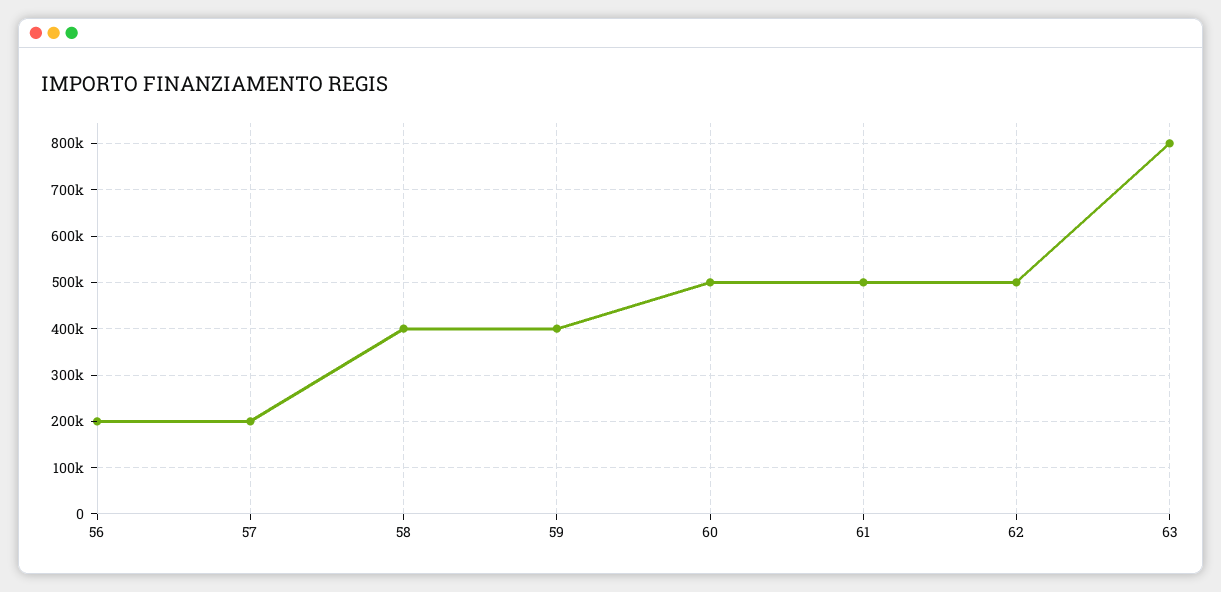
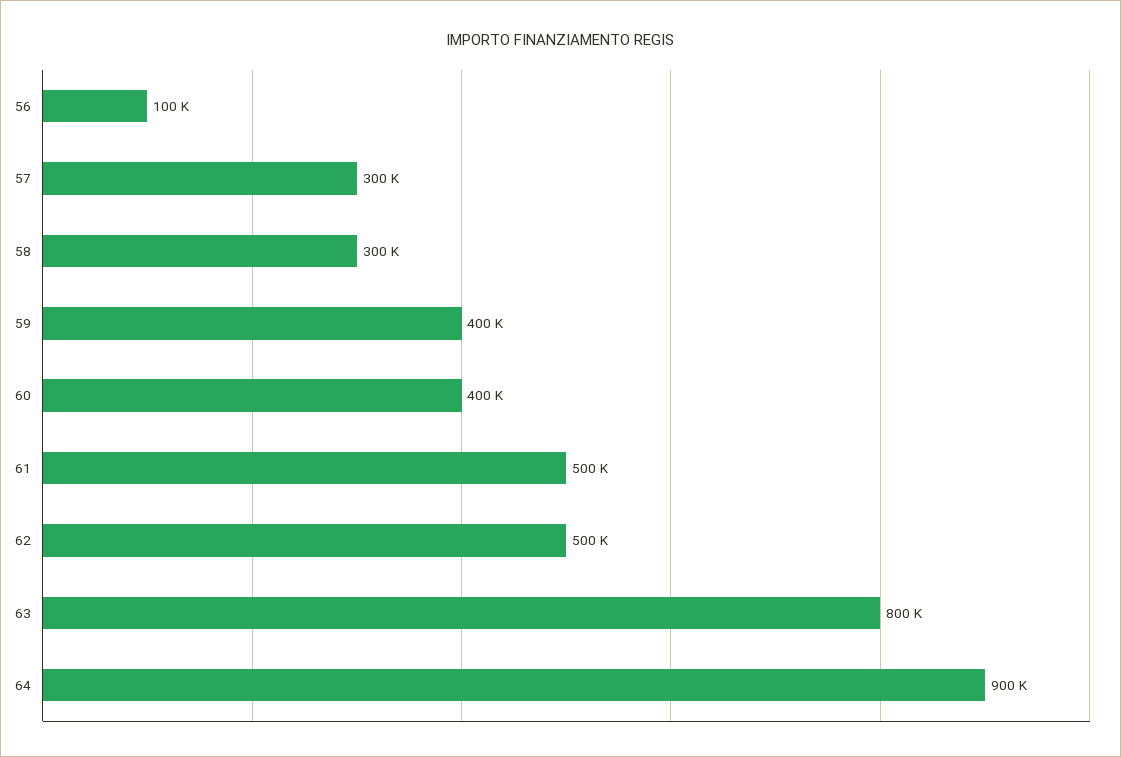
56: 200000 -> 100000
57: 200000 -> 300000
58: 400000 -> 300000
60: 500000 -> 400000
64: none -> 900000

